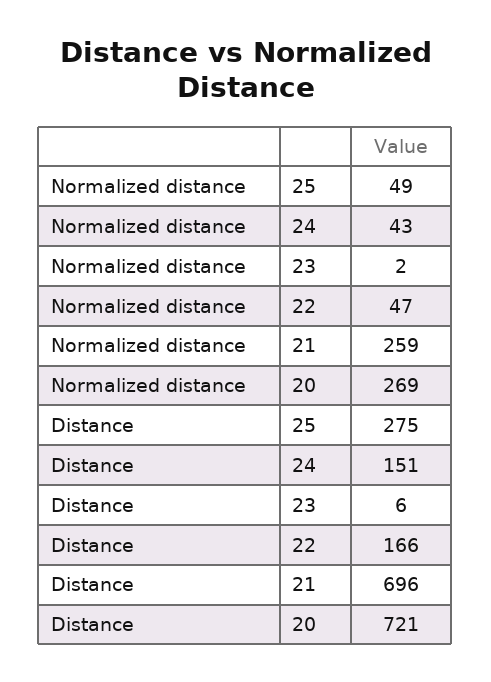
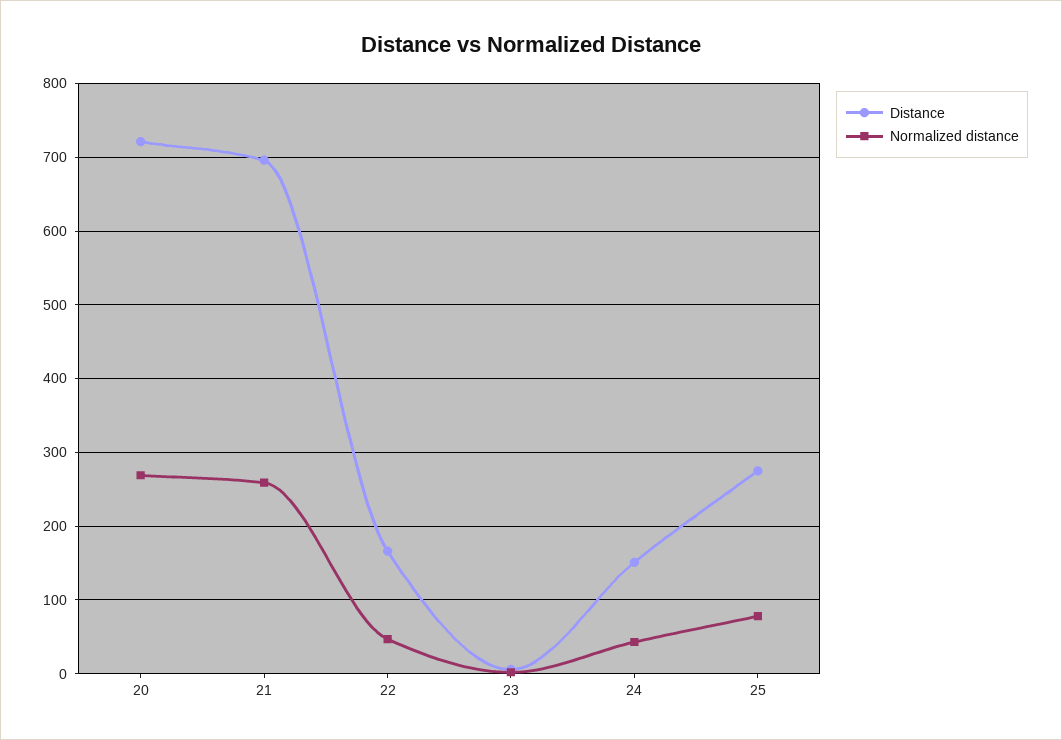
Normalized distance, 25: 49 -> 80

